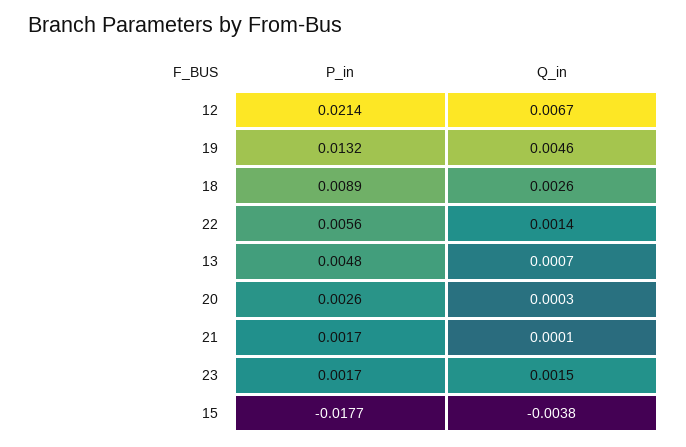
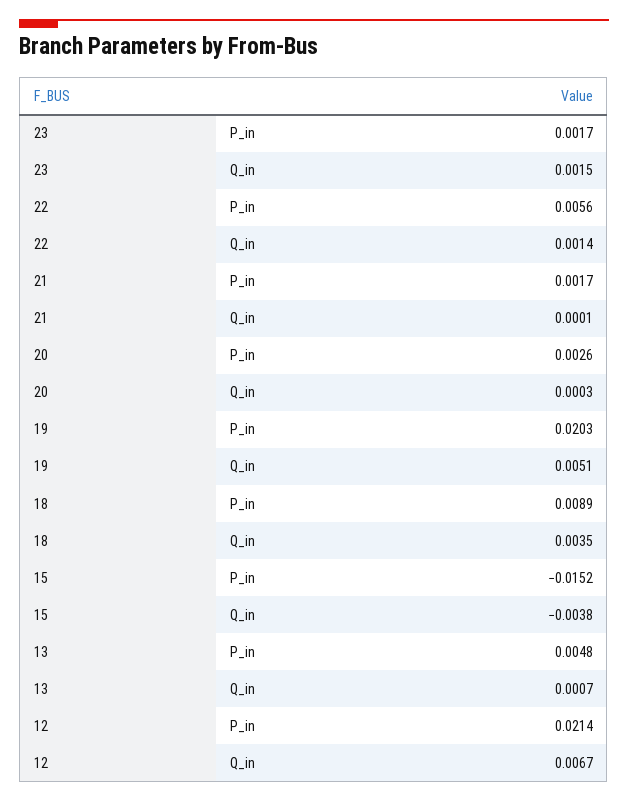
P_in, 19: 0.0132 -> 0.0203
Q_in, 19: 0.0046 -> 0.0051
Q_in, 18: 0.0026 -> 0.0035
P_in, 15: -0.0177 -> -0.0152

